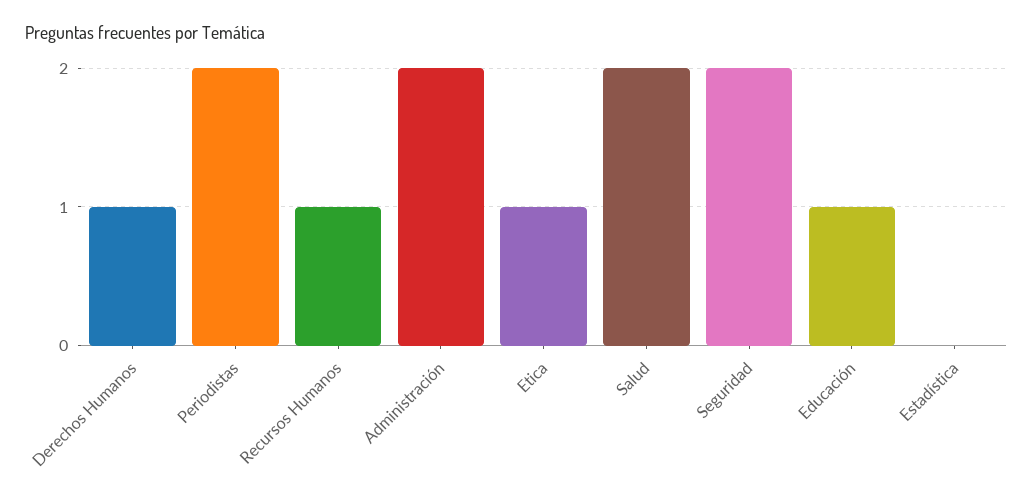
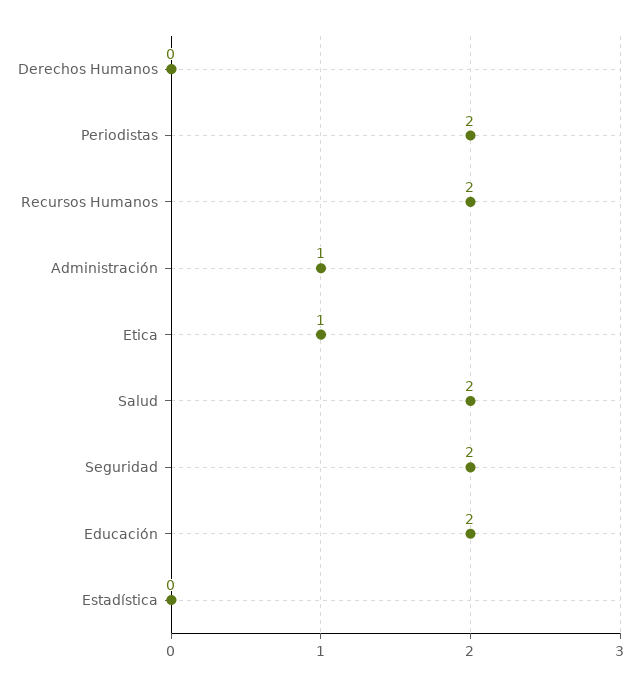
Derechos Humanos: 1 -> 0
Recursos Humanos: 1 -> 2
Administración: 2 -> 1
Educación: 1 -> 2

